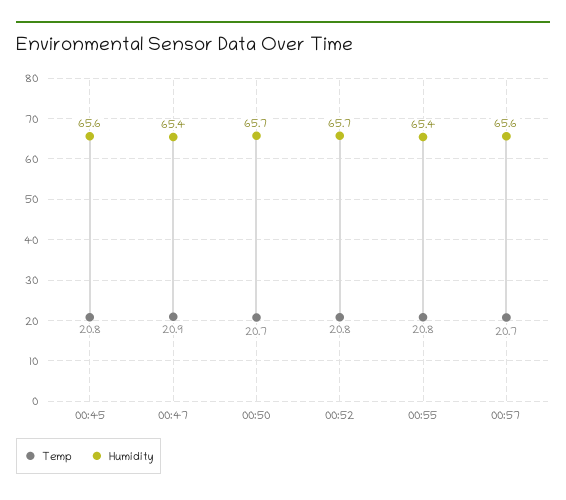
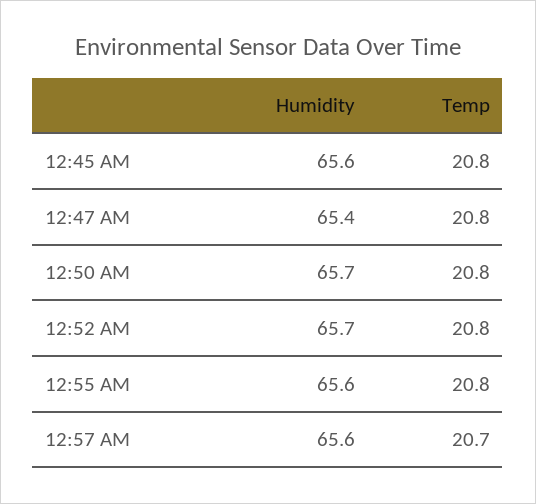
Temp, 00:47: 20.9 -> 20.8
Temp, 00:50: 20.7 -> 20.8
Humidity, 00:55: 65.4 -> 65.6

